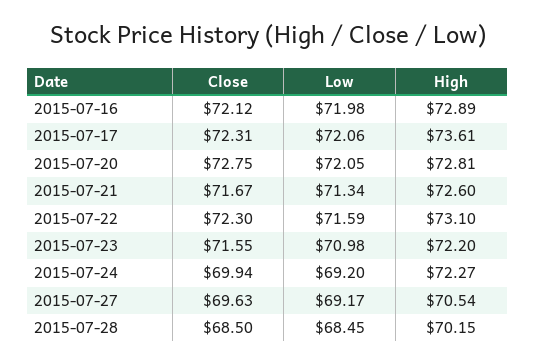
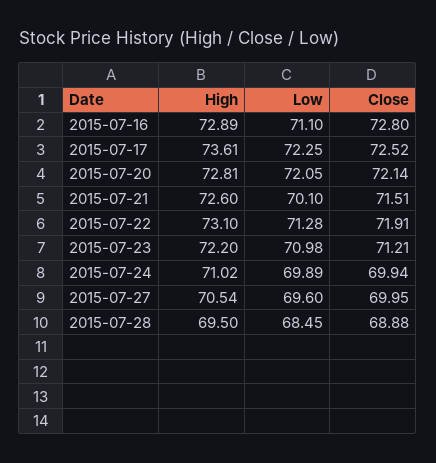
Close, 2015-07-16: 72.12 -> 72.8
Low, 2015-07-16: 71.98 -> 71.1
Close, 2015-07-17: 72.31 -> 72.52
Low, 2015-07-17: 72.06 -> 72.25
Close, 2015-07-20: 72.75 -> 72.14
Close, 2015-07-21: 71.67 -> 71.51
Low, 2015-07-21: 71.34 -> 70.1
Close, 2015-07-22: 72.3 -> 71.91
Low, 2015-07-22: 71.59 -> 71.28
Close, 2015-07-23: 71.55 -> 71.21
Low, 2015-07-24: 69.2 -> 69.89
High, 2015-07-24: 72.27 -> 71.02
Close, 2015-07-27: 69.63 -> 69.95
Low, 2015-07-27: 69.17 -> 69.6
Close, 2015-07-28: 68.5 -> 68.88
High, 2015-07-28: 70.15 -> 69.5

